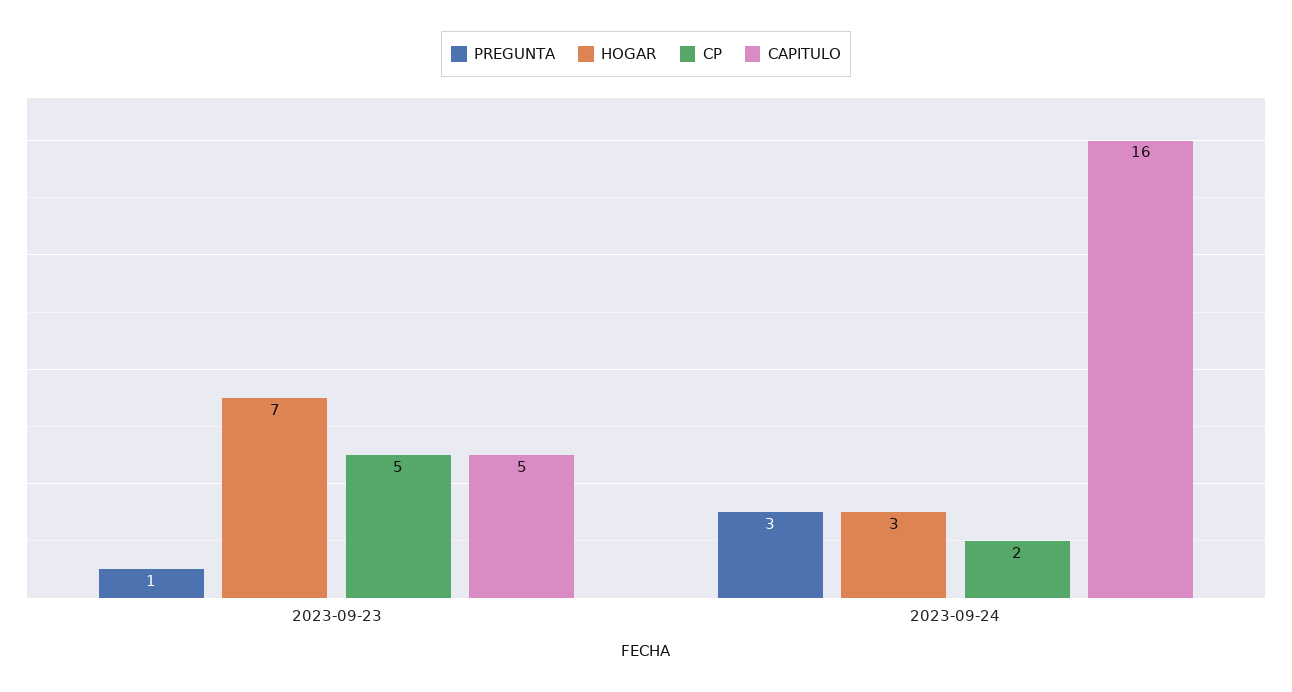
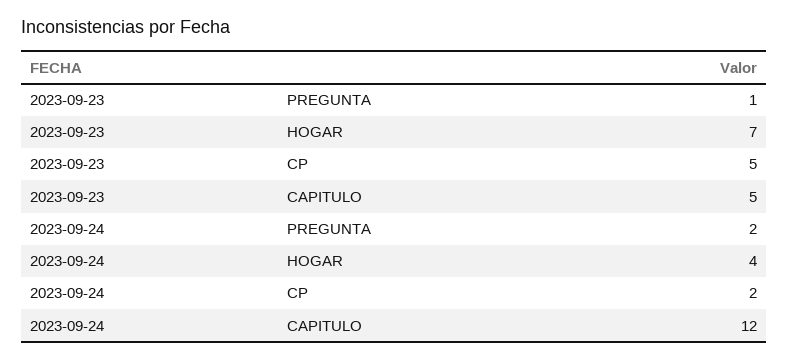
PREGUNTA, 2023-09-24: 3 -> 2
HOGAR, 2023-09-24: 3 -> 4
CAPITULO, 2023-09-24: 16 -> 12

